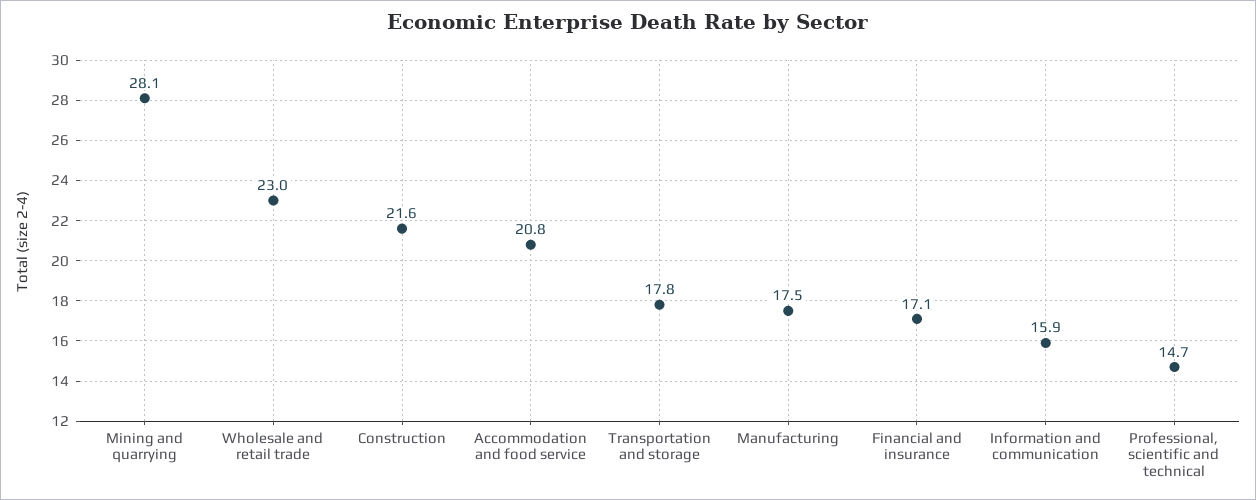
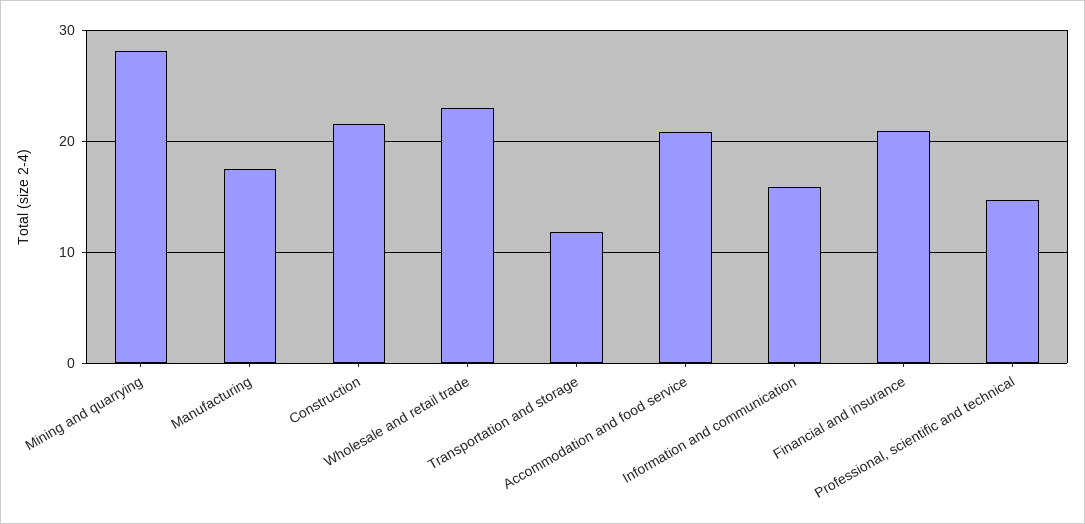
Transportation and storage: 17.8 -> 12
Financial and insurance: 17.1 -> 21

